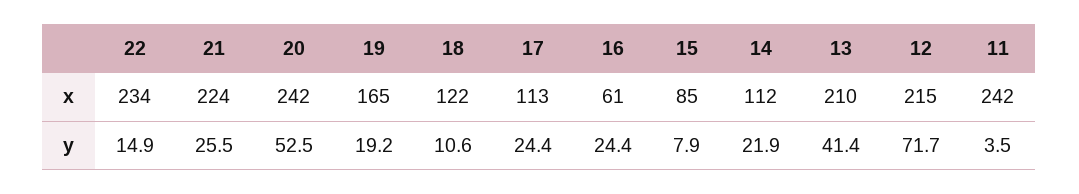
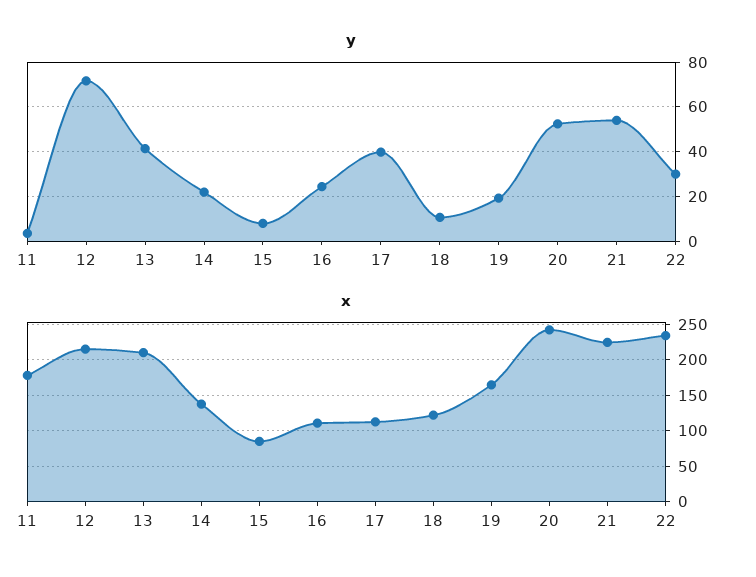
x, 16: 61 -> 110
x, 14: 112 -> 140
x, 11: 242 -> 180
y, 22: 14.9 -> 30
y, 21: 25.5 -> 55
y, 17: 24.4 -> 40

